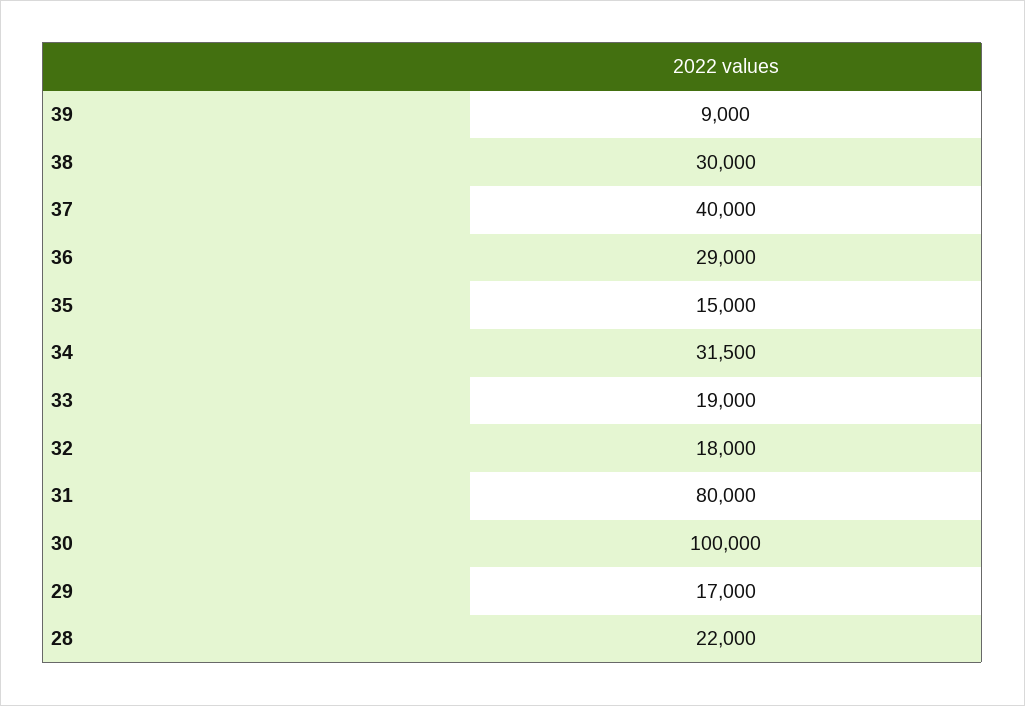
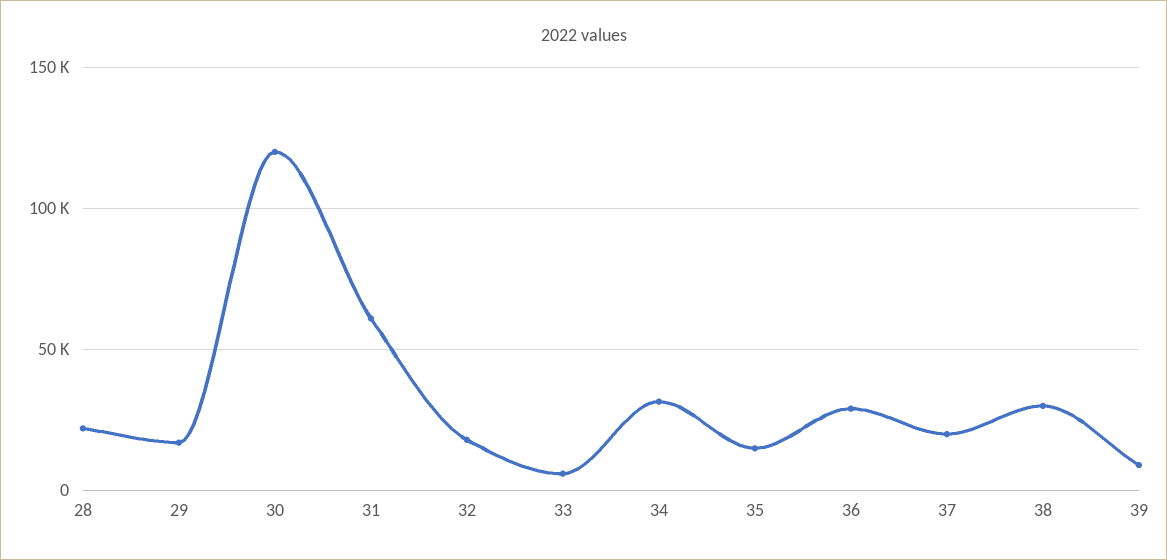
37: 40000 -> 20000
33: 19000 -> 5000
31: 80000 -> 60000
30: 100000 -> 120000

